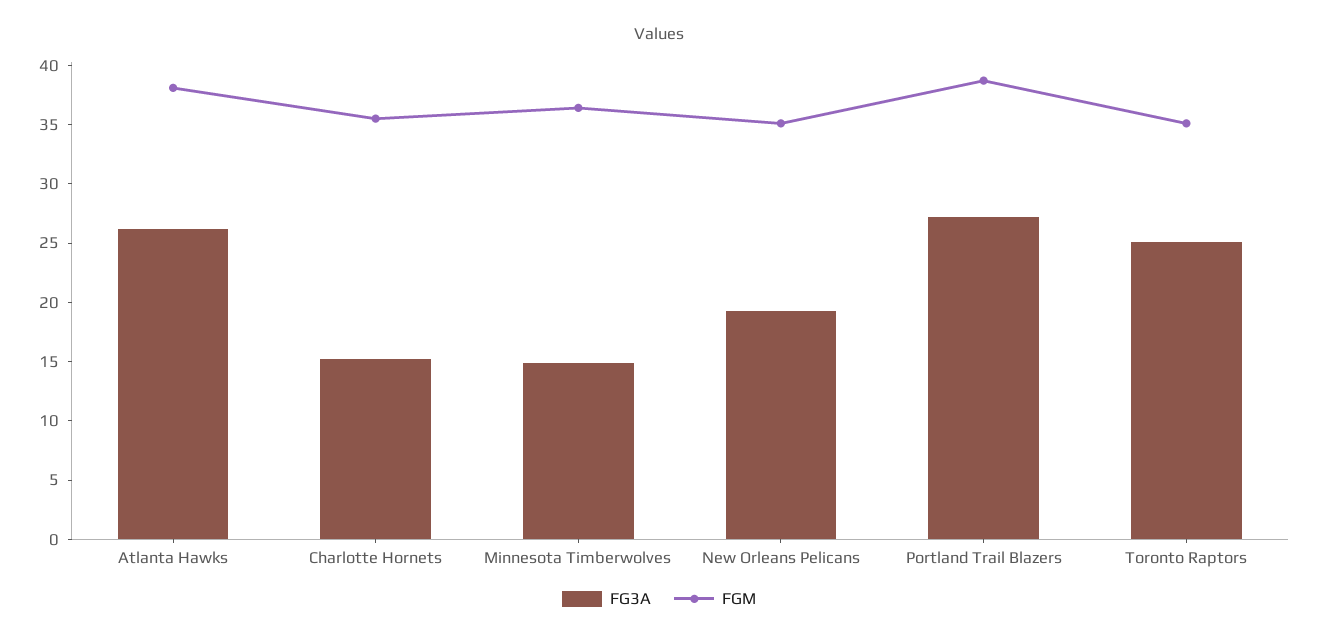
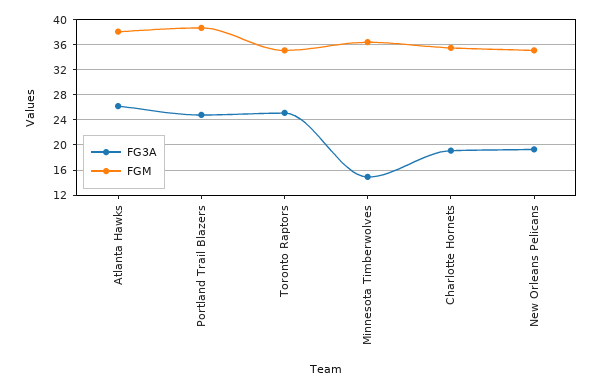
FG3A, Charlotte Hornets: 15 -> 19
FG3A, Portland Trail Blazers: 27 -> 25

